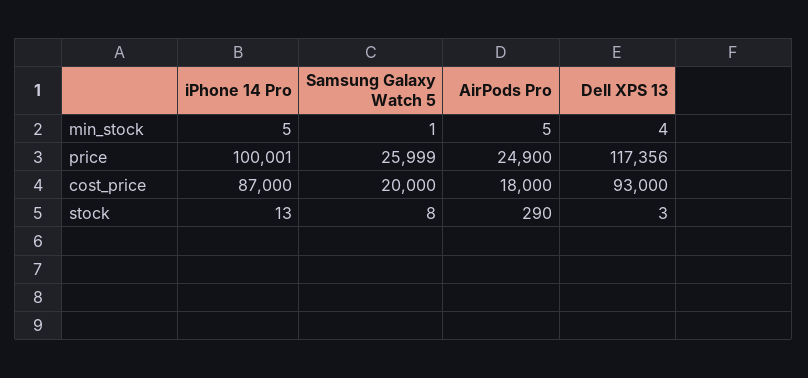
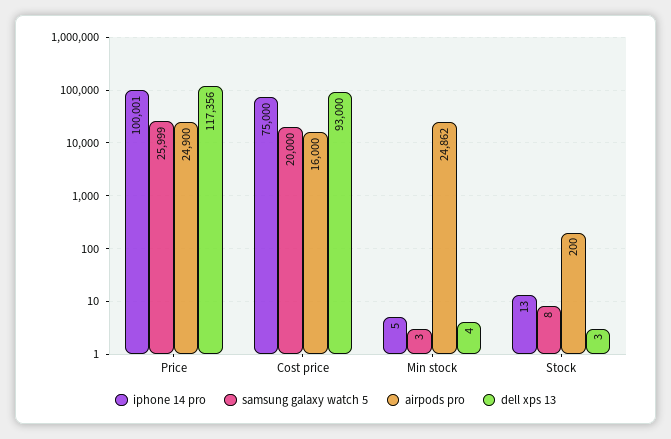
Samsung Galaxy Watch 5, min_stock: 1 -> 3
AirPods Pro, min_stock: 5 -> 24862
iPhone 14 Pro, cost_price: 87000 -> 75000
AirPods Pro, cost_price: 18000 -> 16000
AirPods Pro, stock: 290 -> 200

